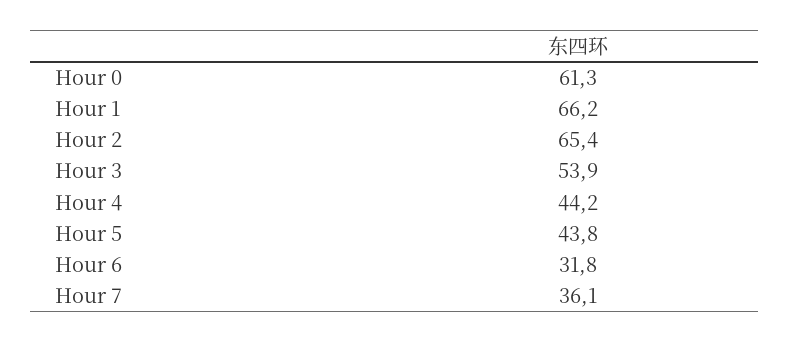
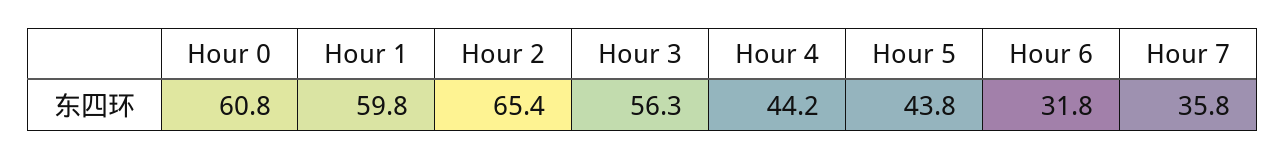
Hour 0: 61.3 -> 60.8
Hour 1: 66.2 -> 59.8
Hour 3: 53.9 -> 56.3
Hour 7: 36.1 -> 35.8

